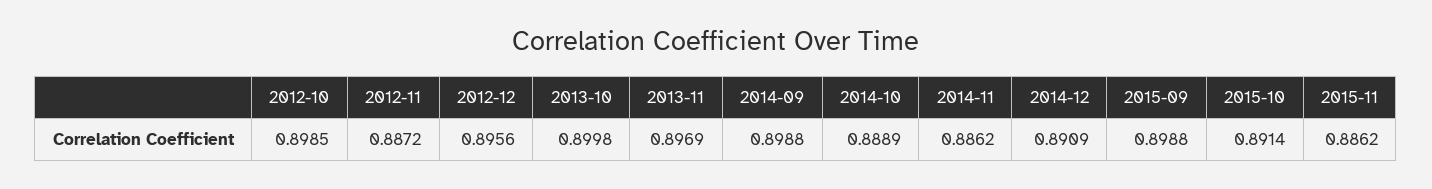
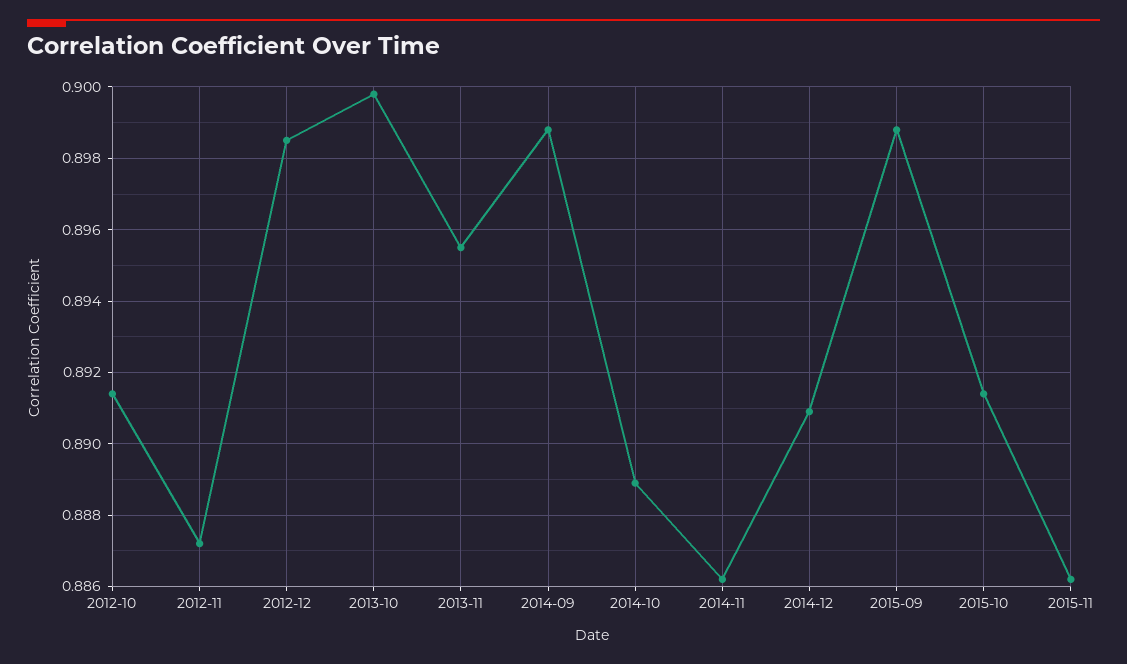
2012-10: 0.8985 -> 0.8915
2012-12: 0.8956 -> 0.8985
2013-11: 0.8969 -> 0.8955

